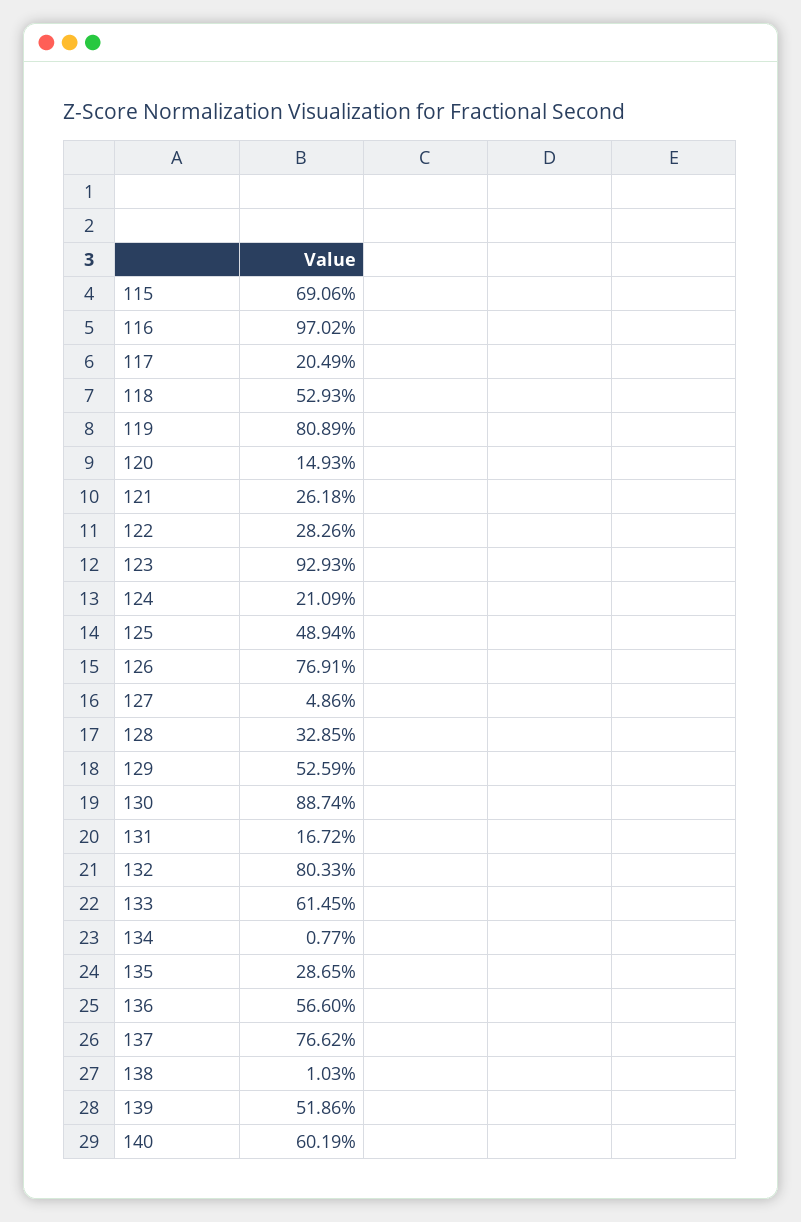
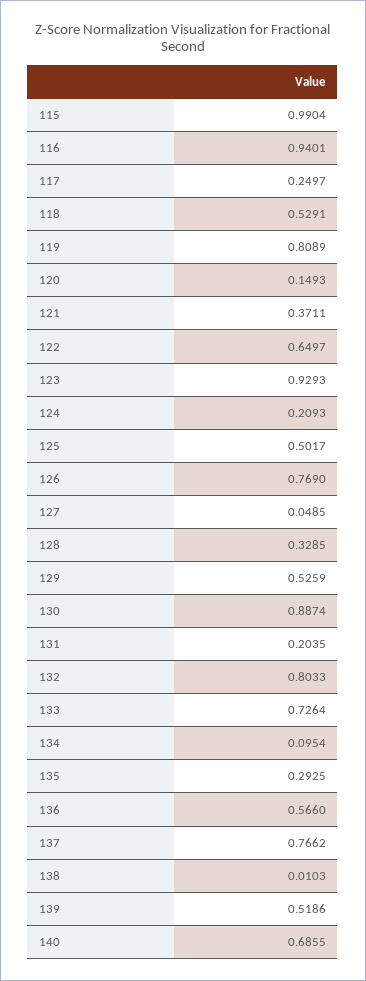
115: 0.6906 -> 0.9904
116: 0.9702 -> 0.9401
117: 0.2049 -> 0.2497
118: 0.5293 -> 0.5291
121: 0.2618 -> 0.3711
122: 0.2826 -> 0.6497
124: 0.2109 -> 0.2093
125: 0.4894 -> 0.5017
126: 0.7691 -> 0.769
127: 0.0486 -> 0.0485
131: 0.1672 -> 0.2035
133: 0.6145 -> 0.7264
134: 0.0077 -> 0.0954
135: 0.2865 -> 0.2925
140: 0.6019 -> 0.6855

